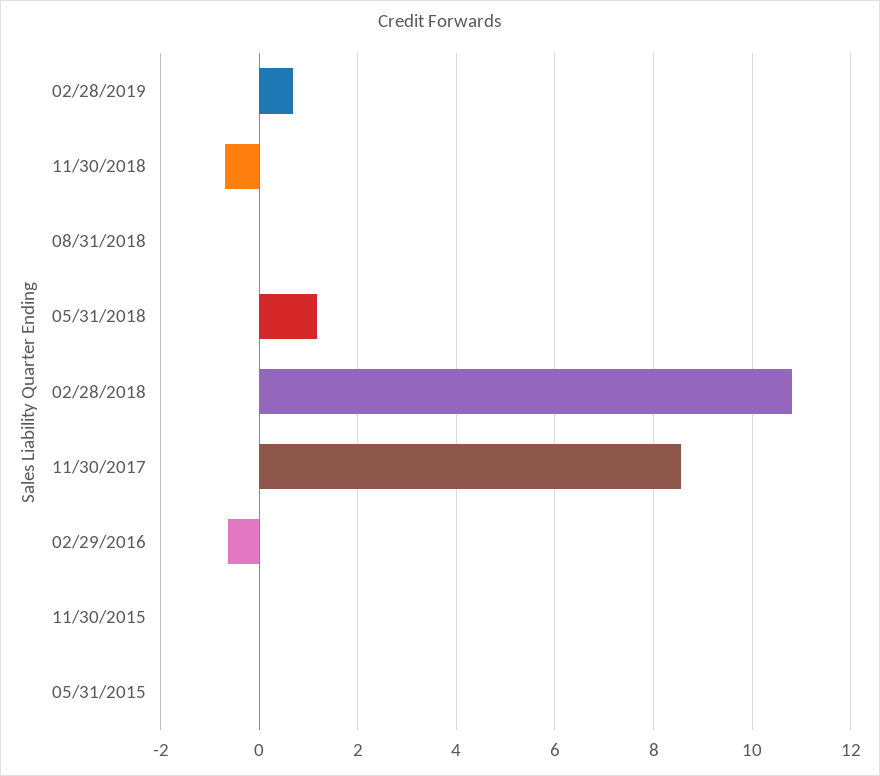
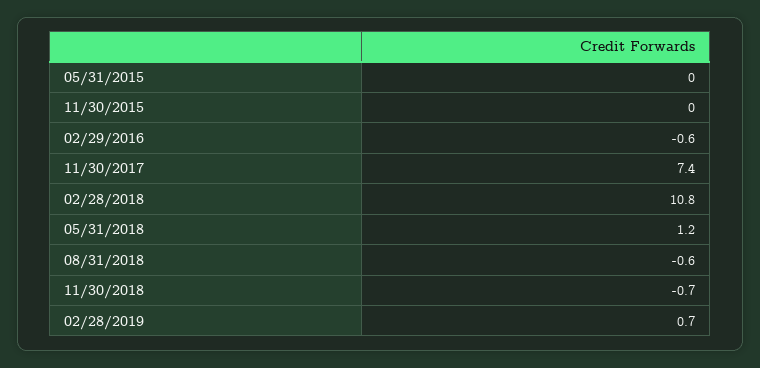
08/31/2018: 0 -> -0.6
11/30/2017: 8.6 -> 7.4

